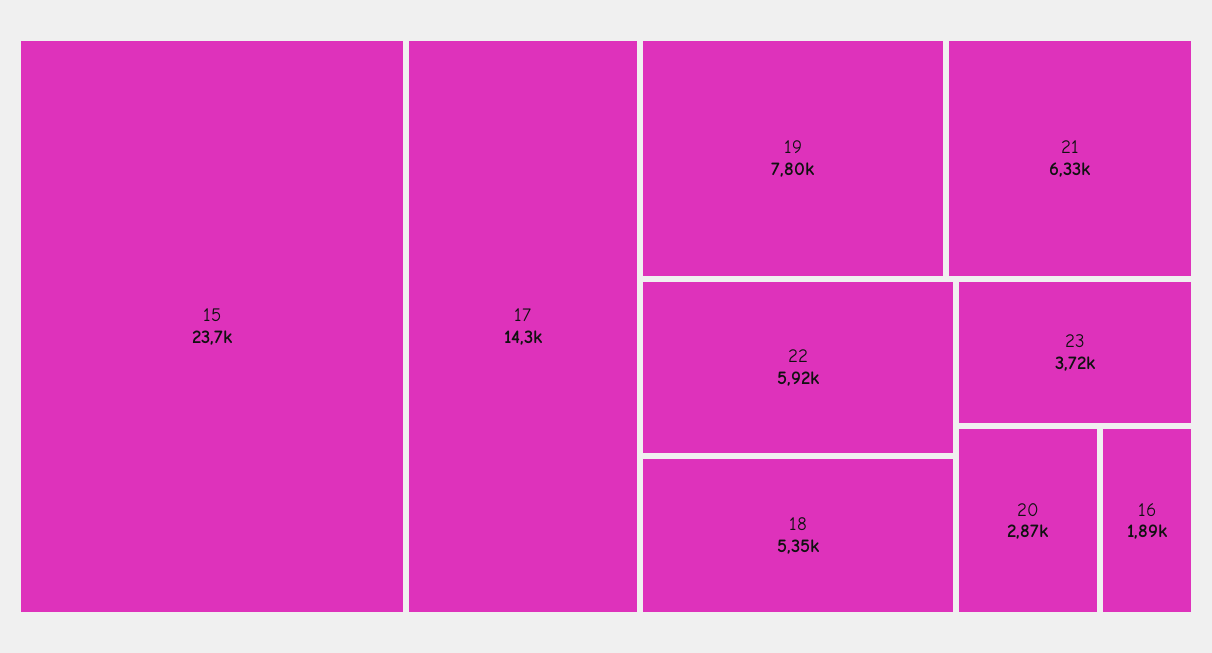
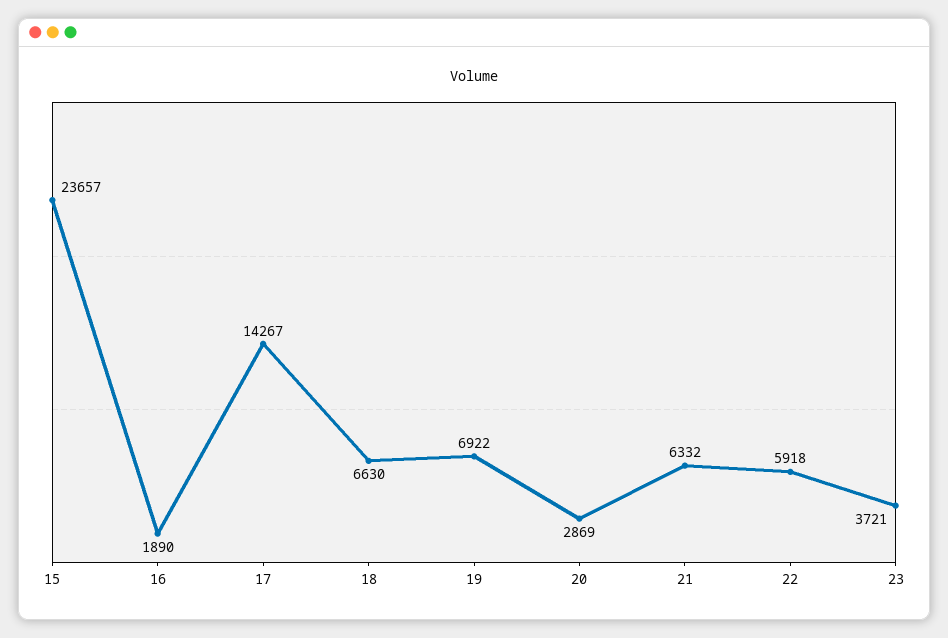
19: 7800 -> 6922
18: 5350 -> 6630

